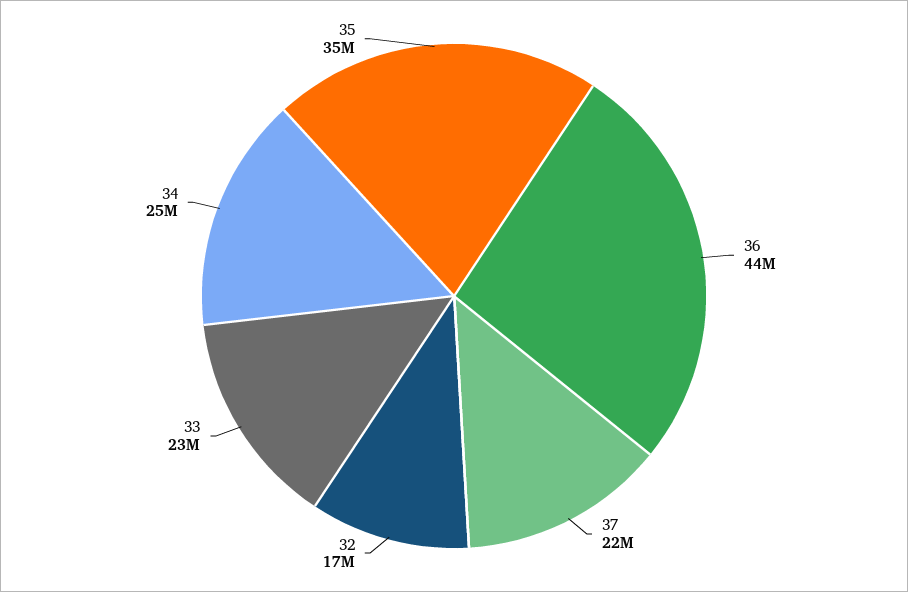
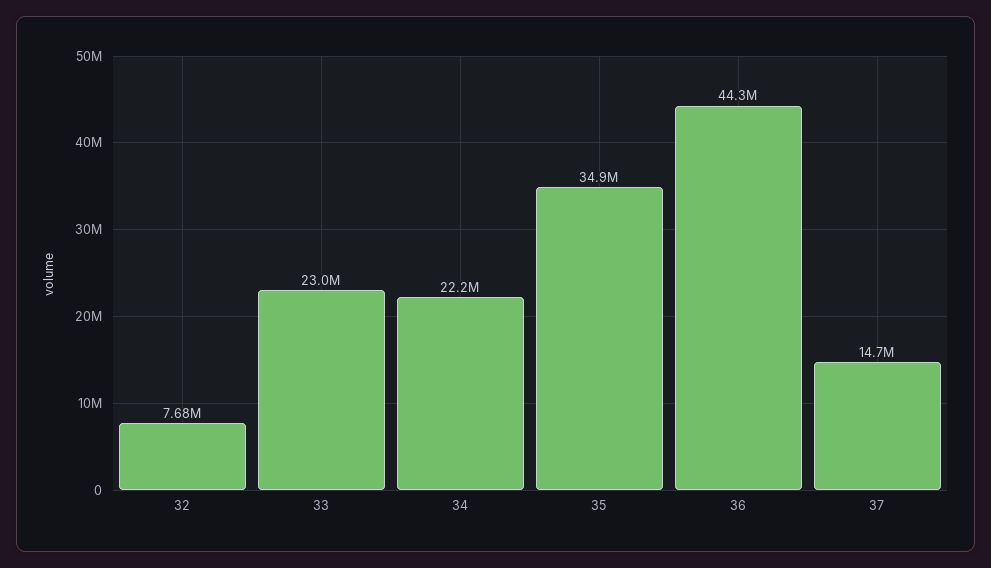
37: 22000000 -> 14700000
32: 17000000 -> 7680000
34: 25000000 -> 22200000

